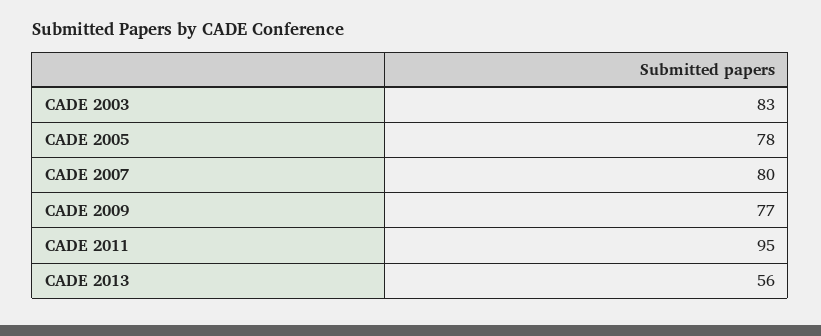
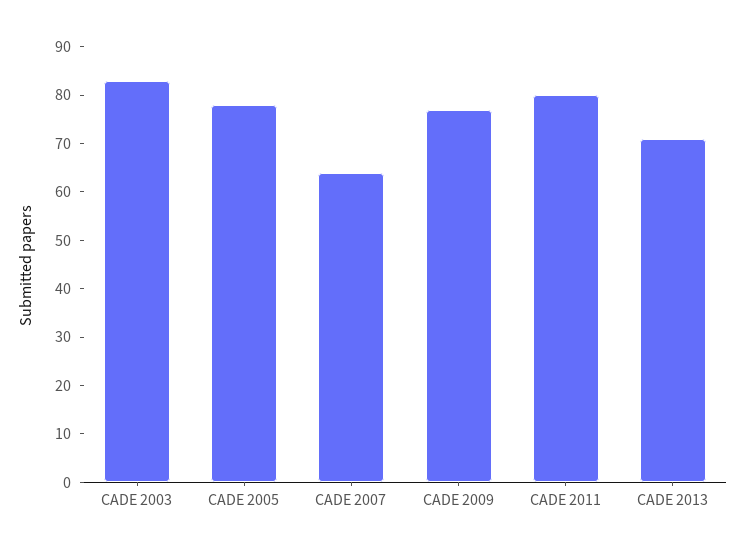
CADE 2007: 80 -> 65
CADE 2011: 95 -> 80
CADE 2013: 56 -> 70

